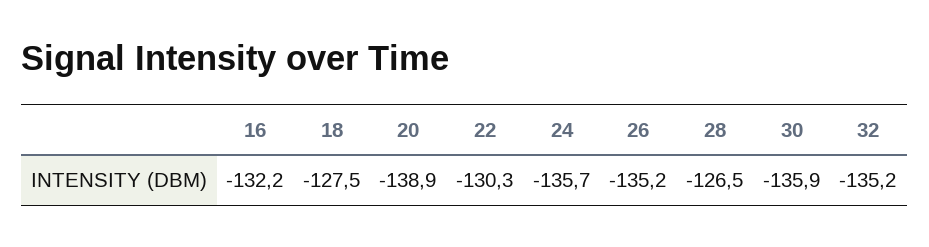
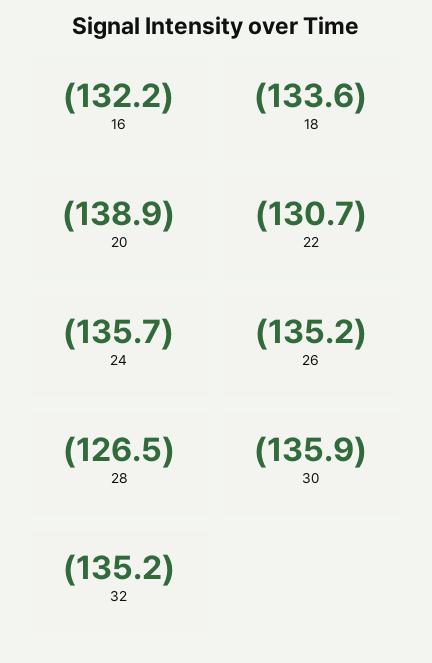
18: -127.5 -> -133.6
22: -130.3 -> -130.7

